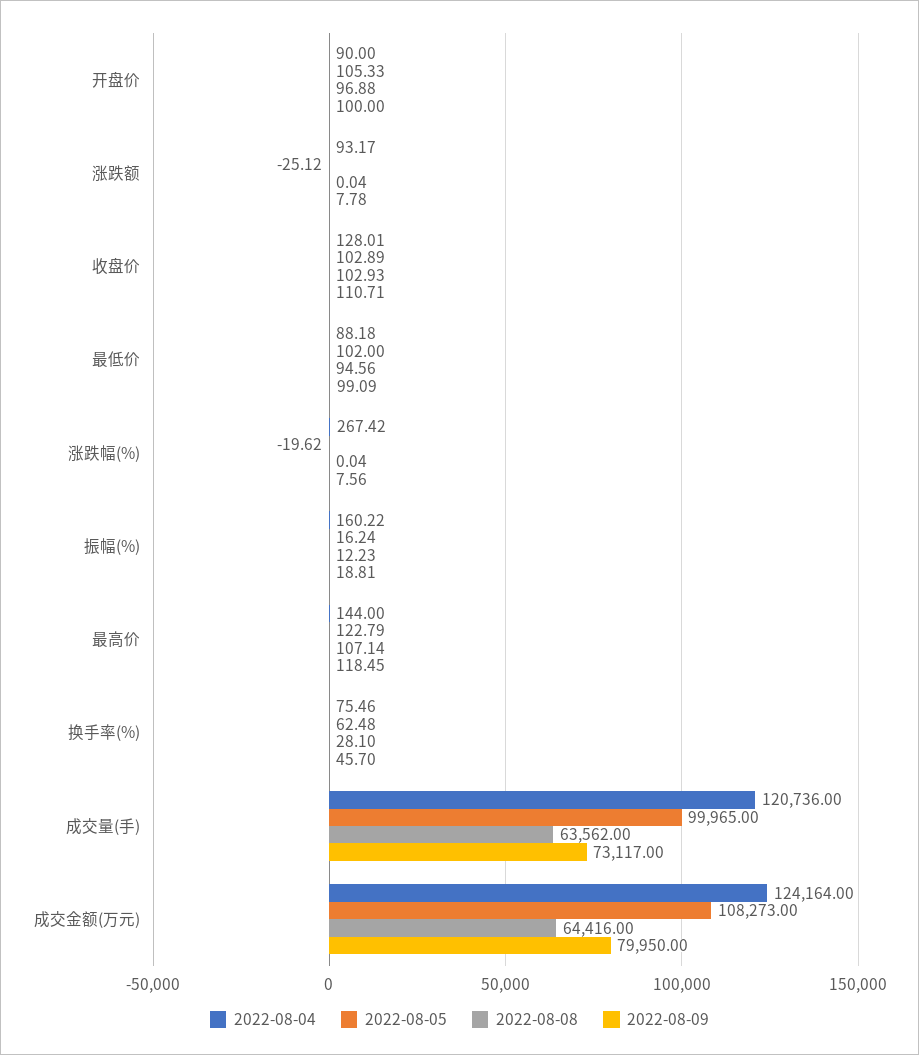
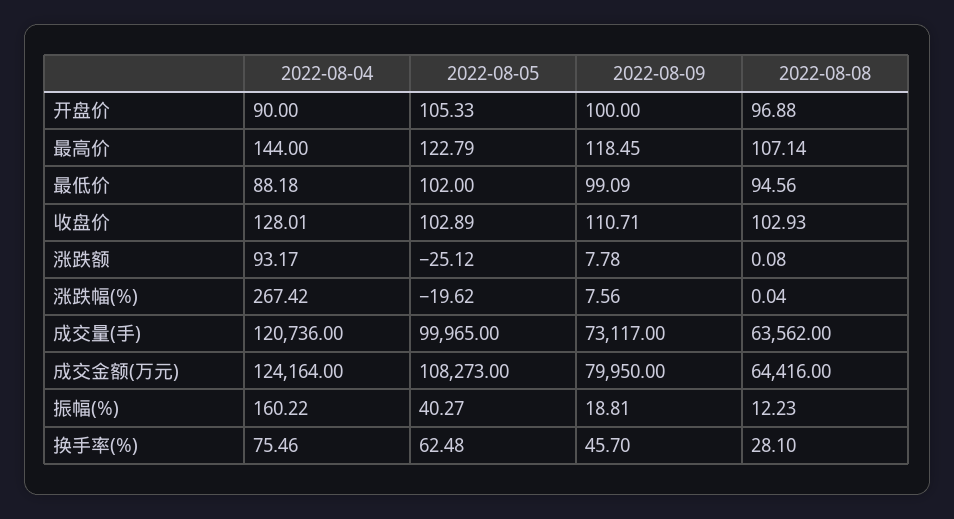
2022-08-08, 涨跌额: 0.04 -> 0.08
2022-08-05, 振幅(%): 16.24 -> 40.27

